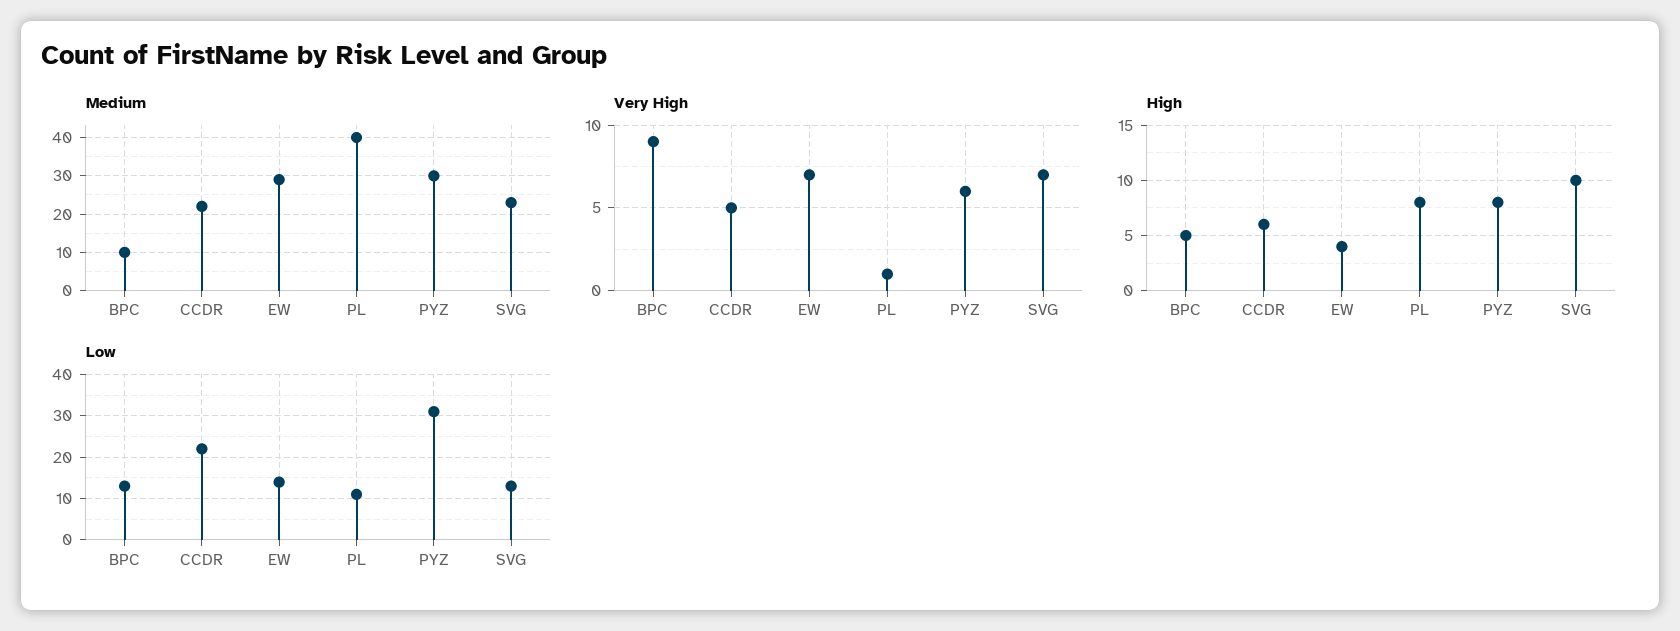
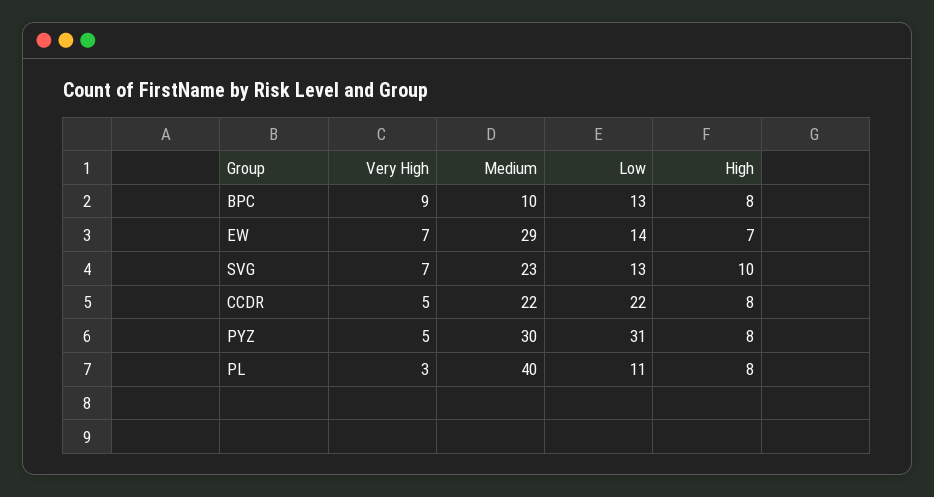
Very High, PL: 1 -> 3
Very High, PYZ: 6 -> 5
High, BPC: 5 -> 8
High, CCDR: 6 -> 8
High, EW: 4 -> 7

